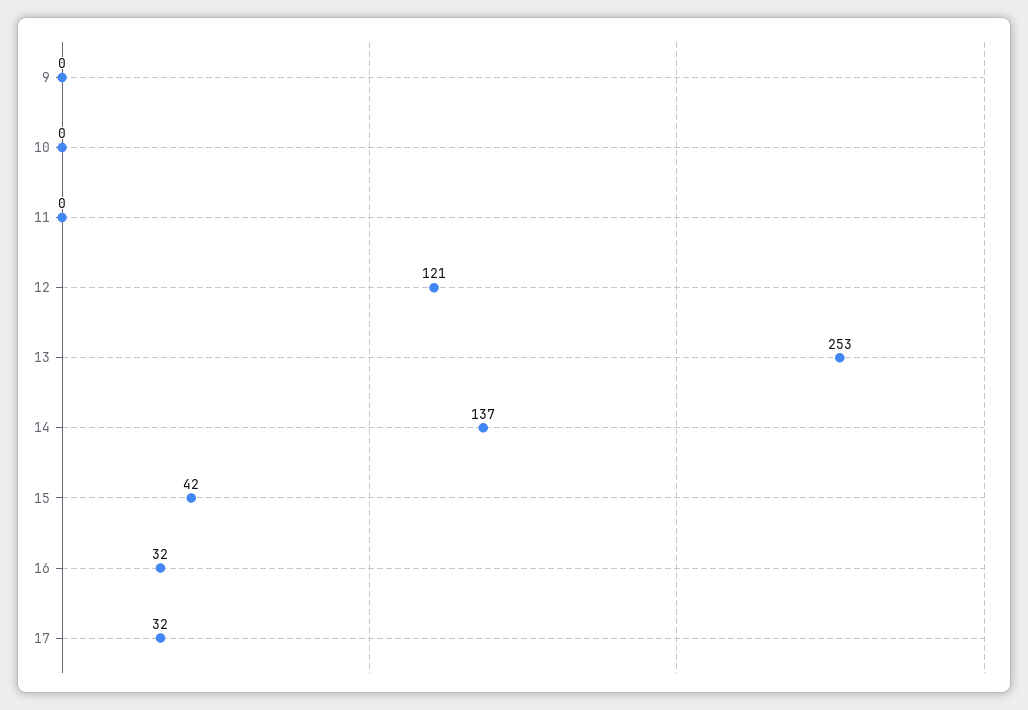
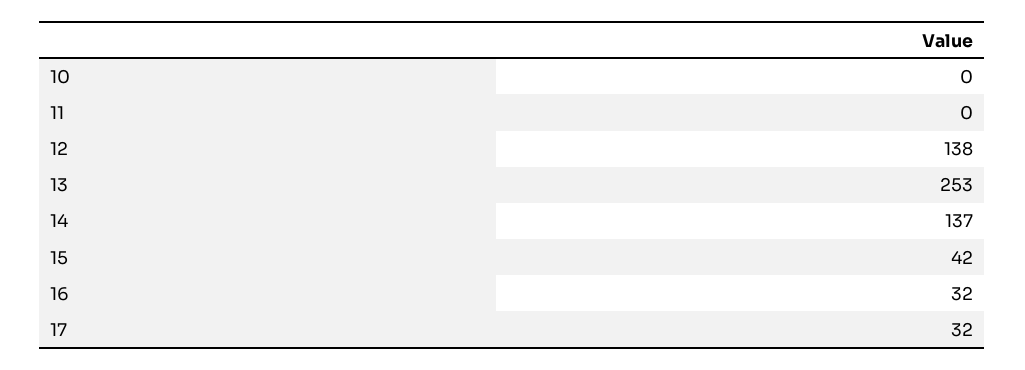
9: 0 -> none
12: 121 -> 138

